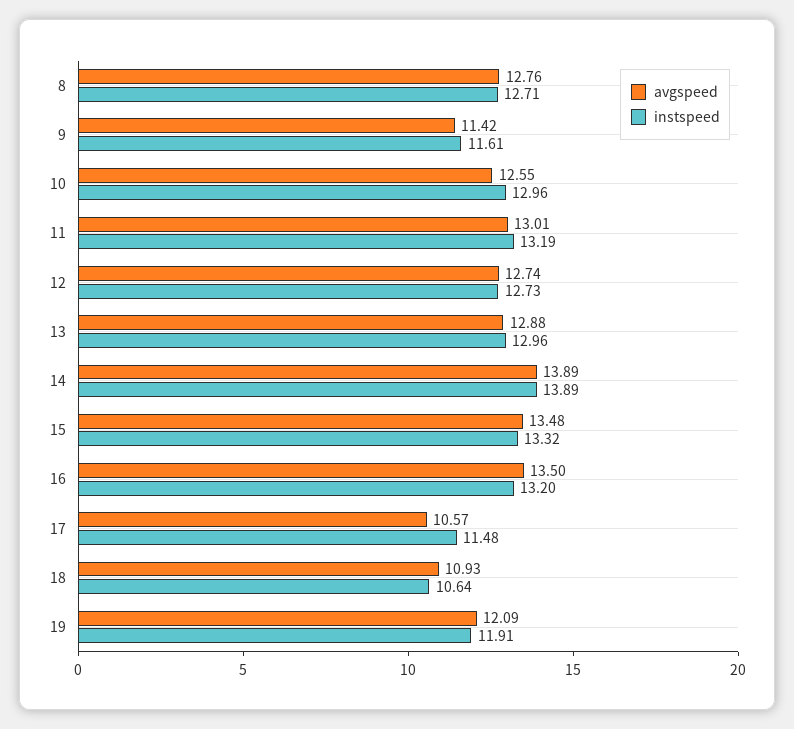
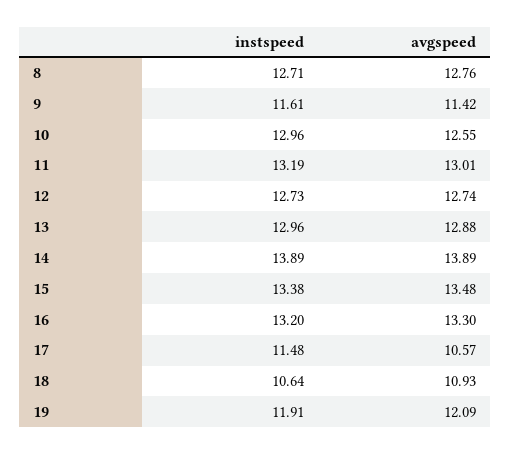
instspeed, 15: 13.32 -> 13.38
avgspeed, 16: 13.5 -> 13.3

